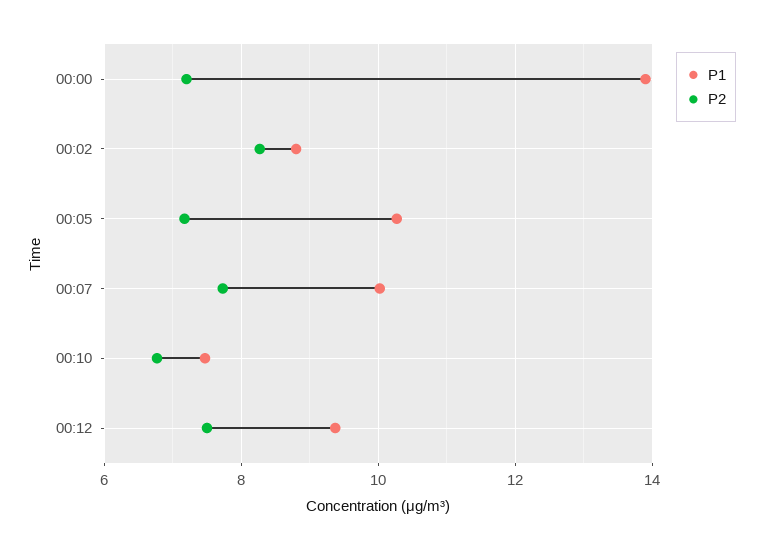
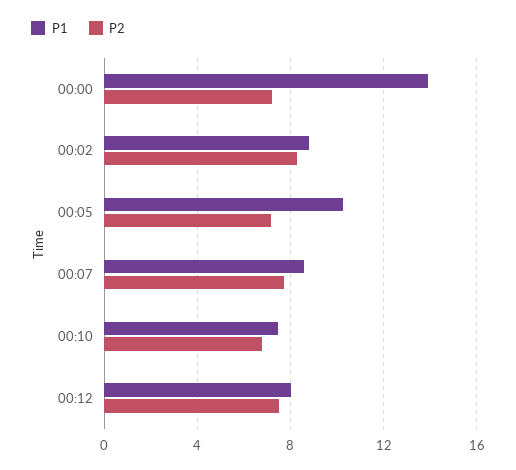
P1, 00:07: 10 -> 8.5
P1, 00:12: 9.4 -> 8

